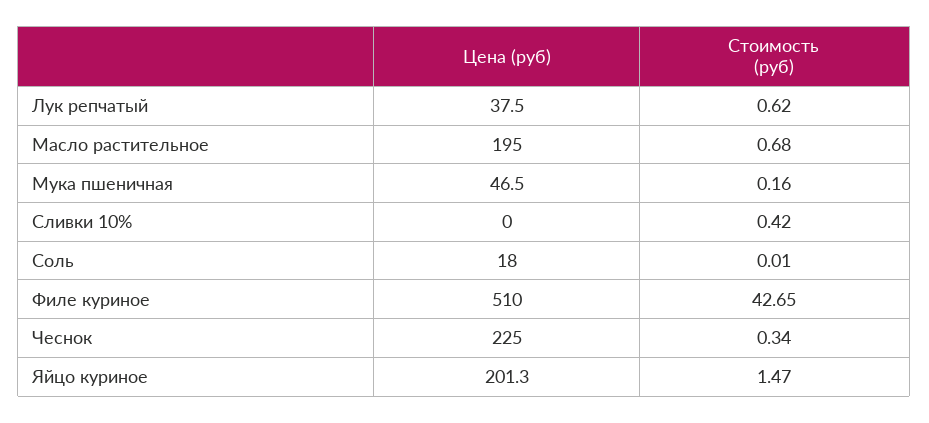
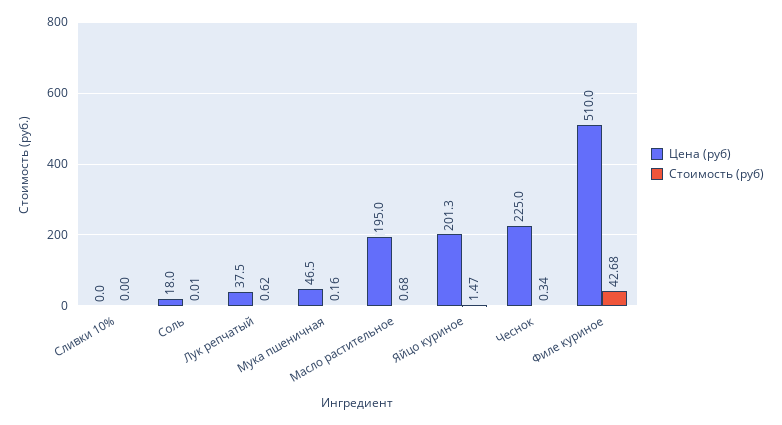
Стоимость (руб), Сливки 10%: 0.42 -> 0
Стоимость (руб), Филе куриное: 42.65 -> 42.68

